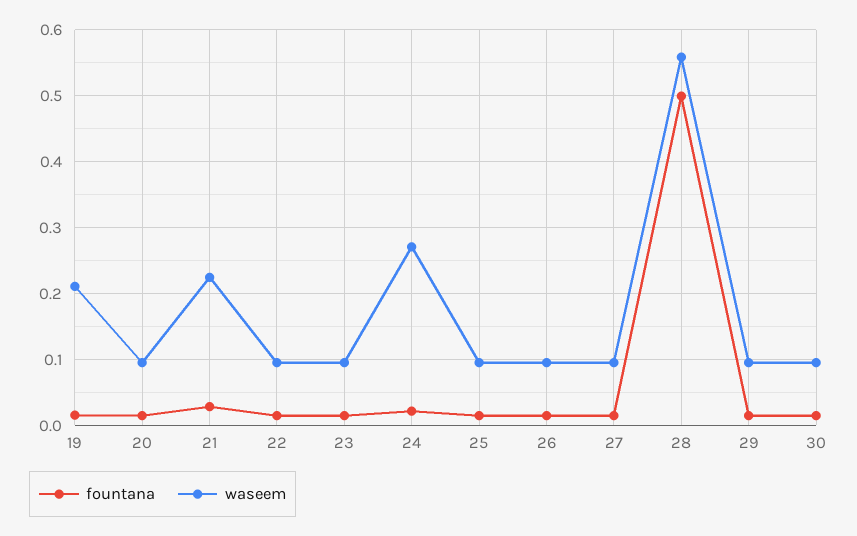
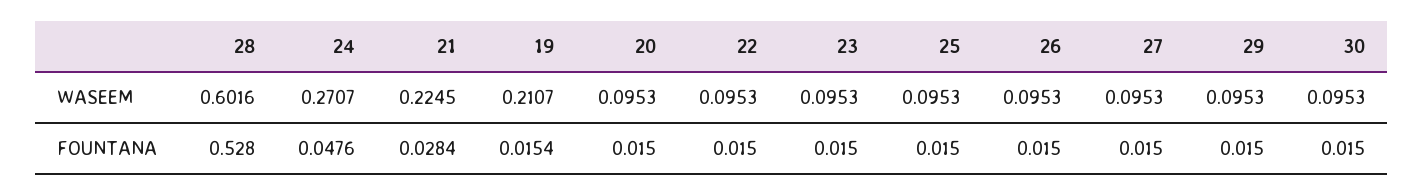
fountana, 24: 0.02 -> 0.0476
fountana, 28: 0.5 -> 0.528
waseem, 28: 0.56 -> 0.6016

